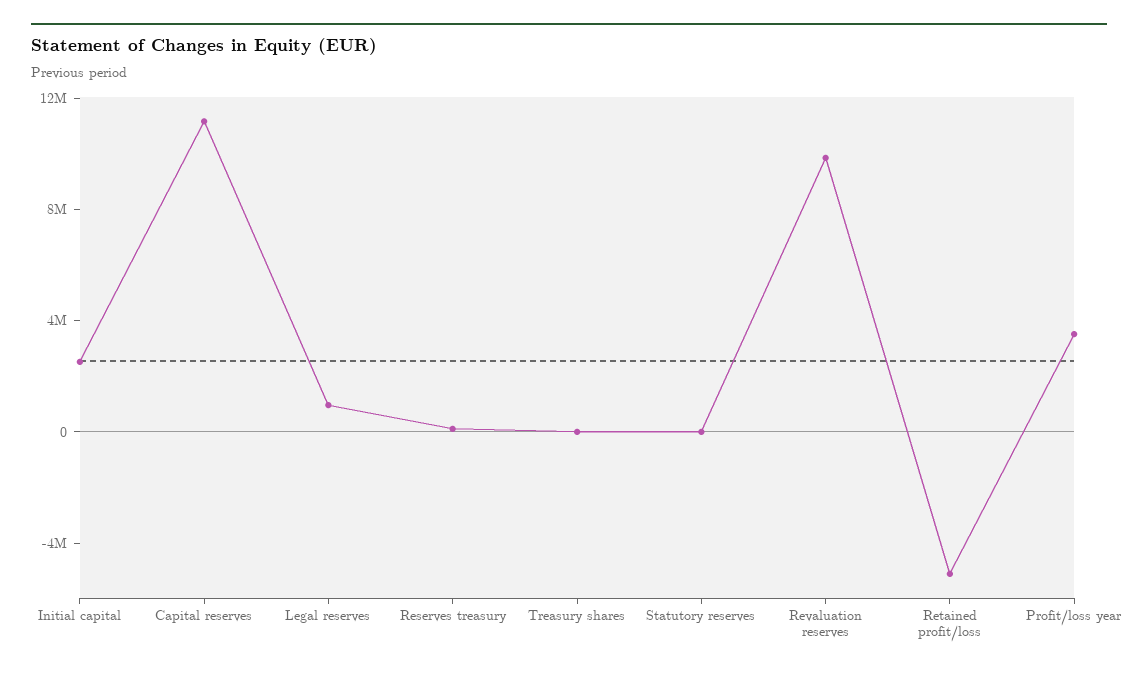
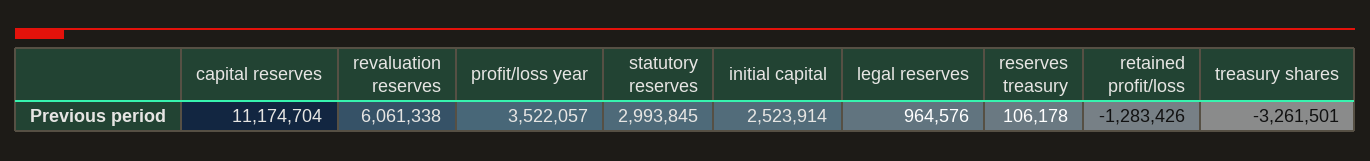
Treasury shares: 0 -> -3261501
Statutory reserves: 0 -> 2993845
Revaluation reserves: 10000000 -> 6061338
Retained profit/loss: -5000000 -> -1283426

